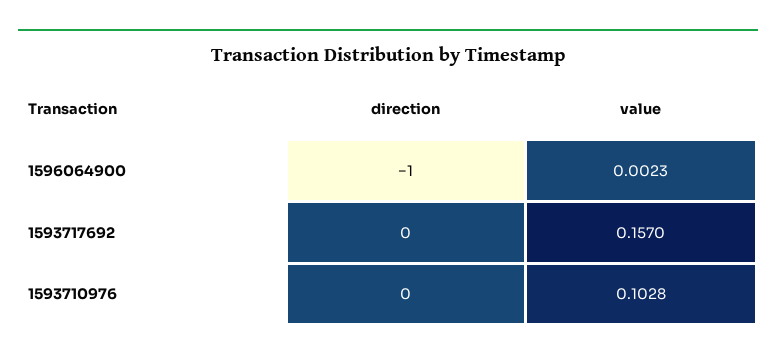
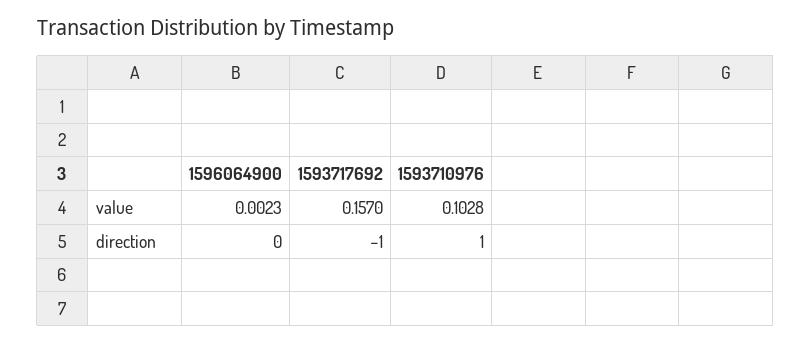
direction, 1596064900: -1 -> 0
direction, 1593717692: 0 -> -1
direction, 1593710976: 0 -> 1

